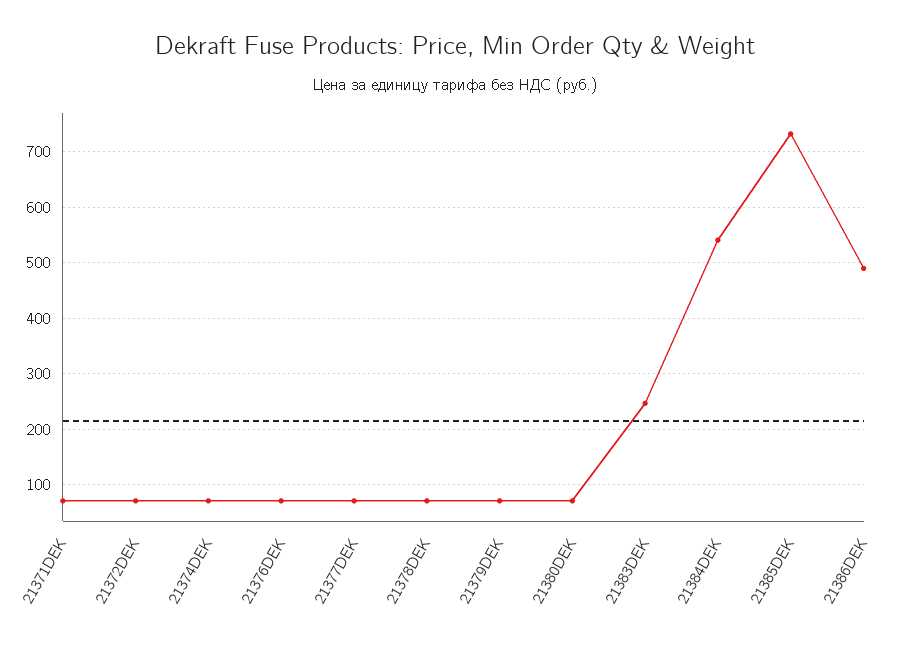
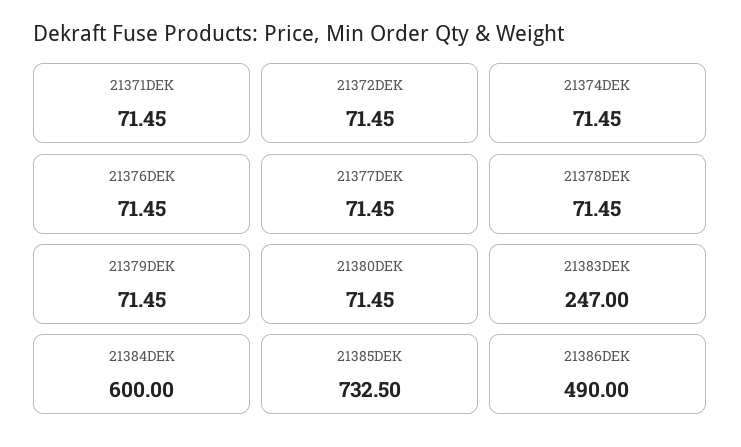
21384DEK: 540 -> 600

